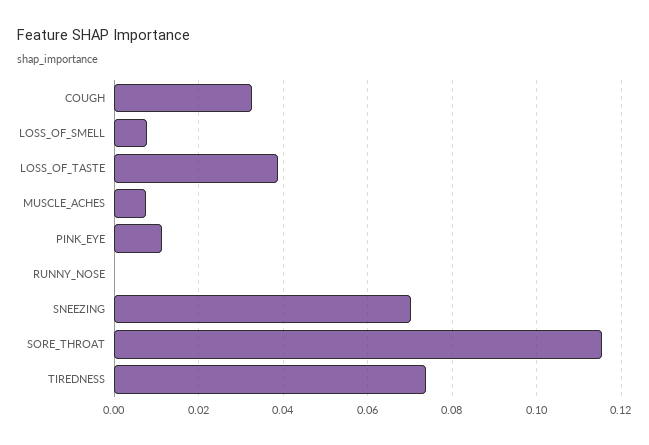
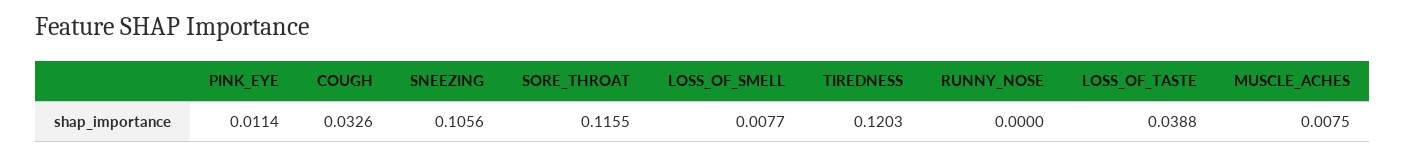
SNEEZING: 0.07 -> 0.1056
TIREDNESS: 0.074 -> 0.1203

